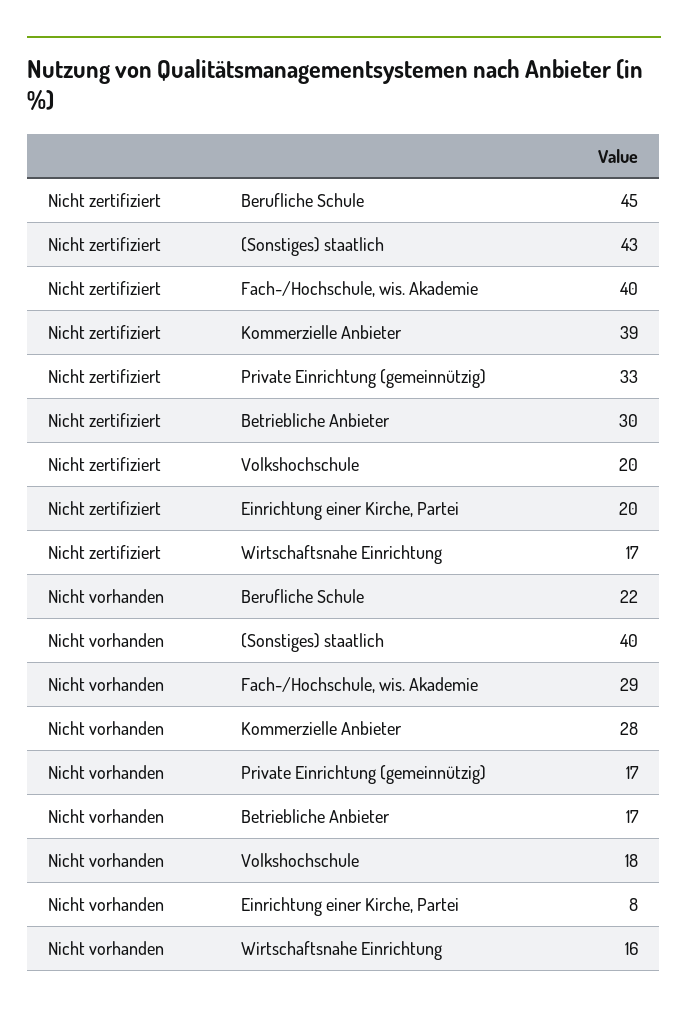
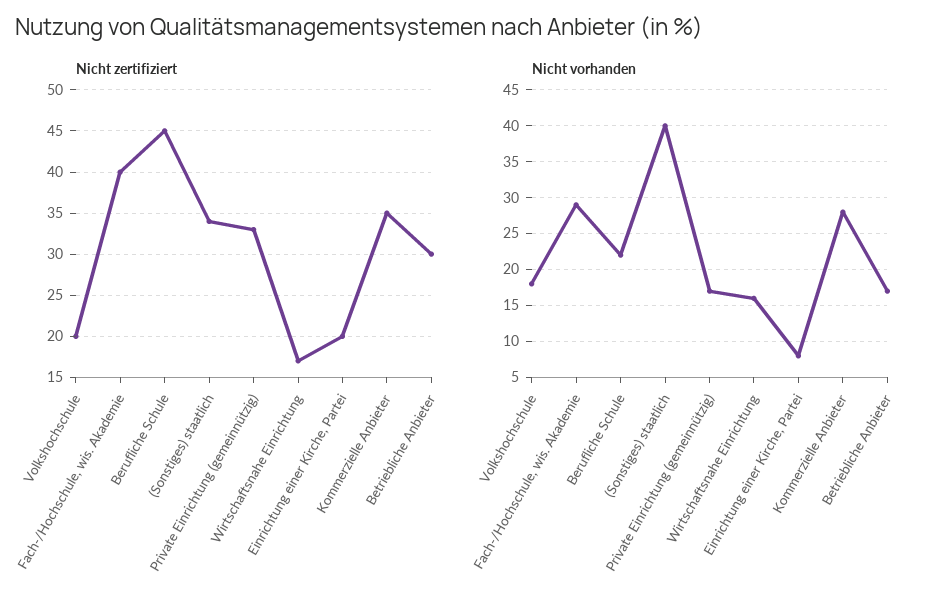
Nicht zertifiziert, (Sonstiges) staatlich: 43 -> 34
Nicht zertifiziert, Kommerzielle Anbieter: 39 -> 35

